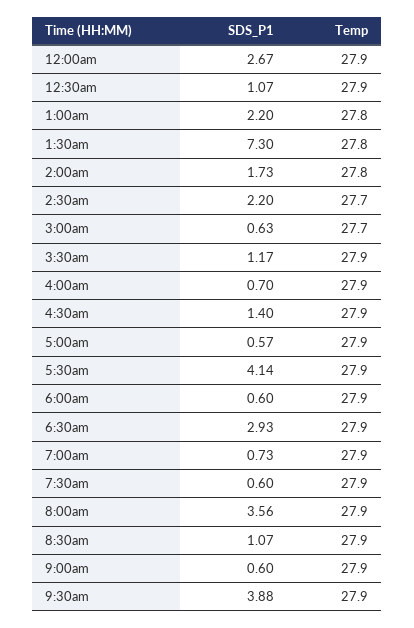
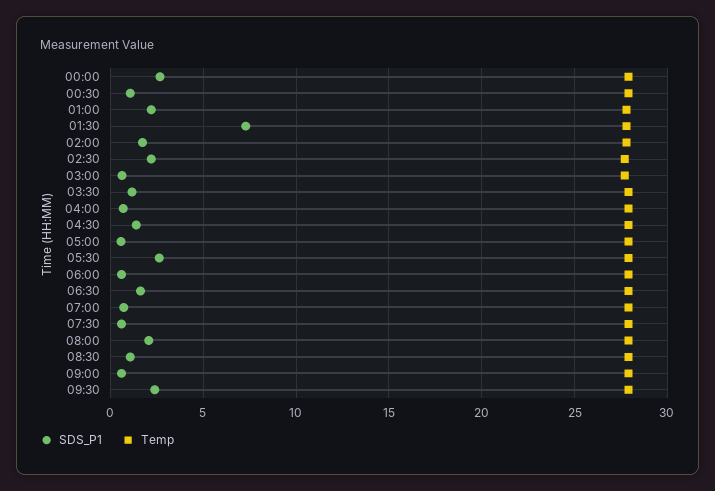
SDS_P1, 5:30am: 4.14 -> 2.5
SDS_P1, 6:30am: 2.93 -> 1.5
SDS_P1, 8:00am: 3.56 -> 2
SDS_P1, 9:30am: 3.88 -> 2.5

